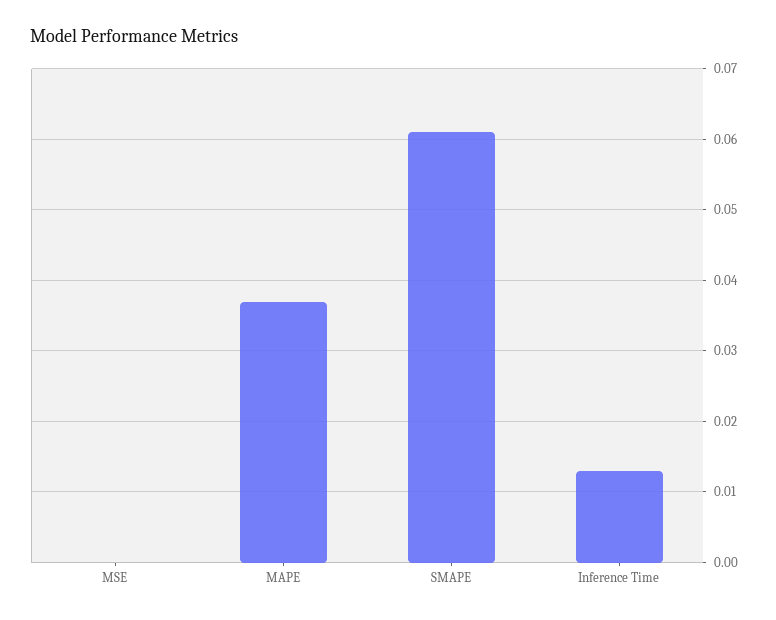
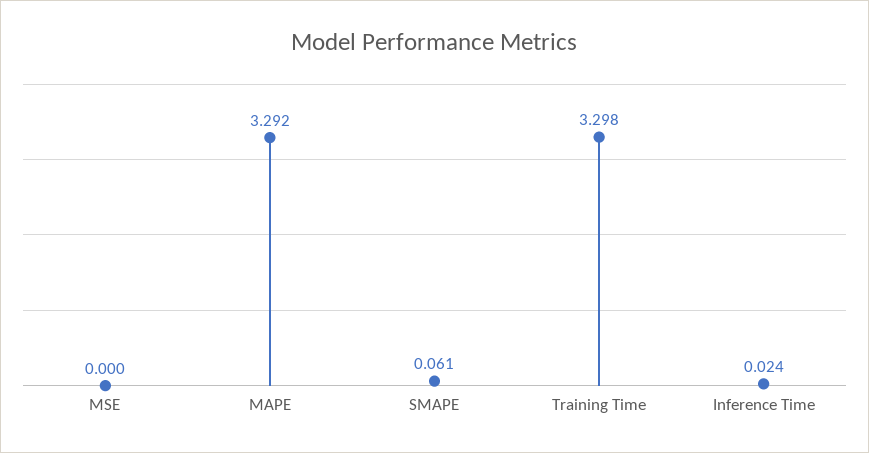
MAPE: 0.037 -> 3.292
Inference Time: 0.013 -> 0.024
Training Time: none -> 3.298

